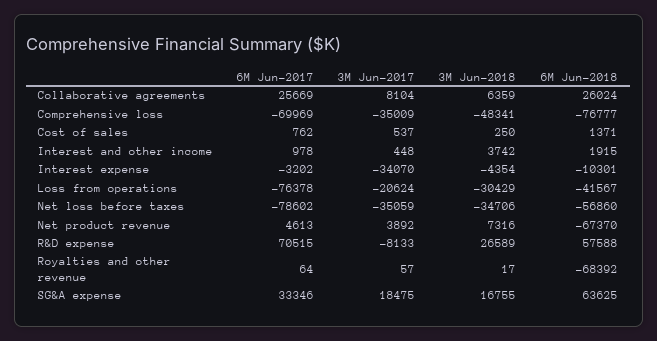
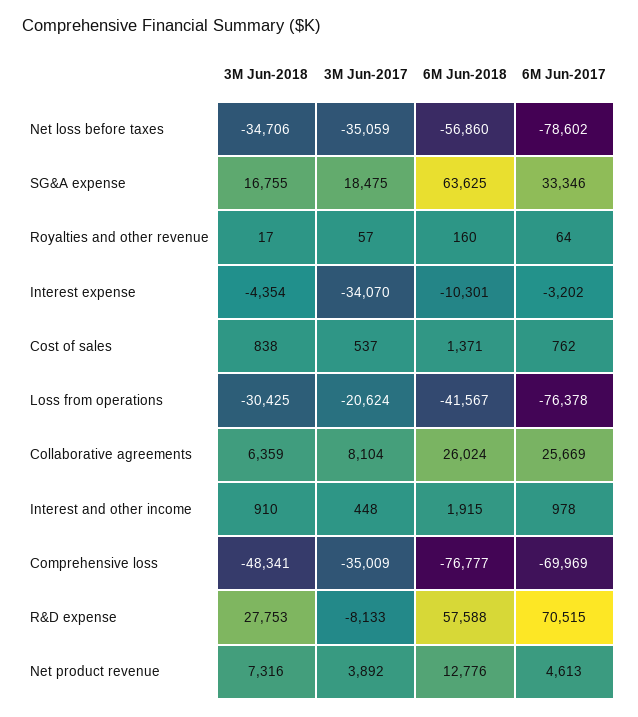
3M Jun-2018, Cost of sales: 250 -> 838
3M Jun-2018, Interest and other income: 3742 -> 910
3M Jun-2018, Loss from operations: -30429 -> -30425
6M Jun-2018, Net product revenue: -67370 -> 12776
3M Jun-2018, R&D expense: 26589 -> 27753
6M Jun-2018, Royalties and other revenue: -68392 -> 160

